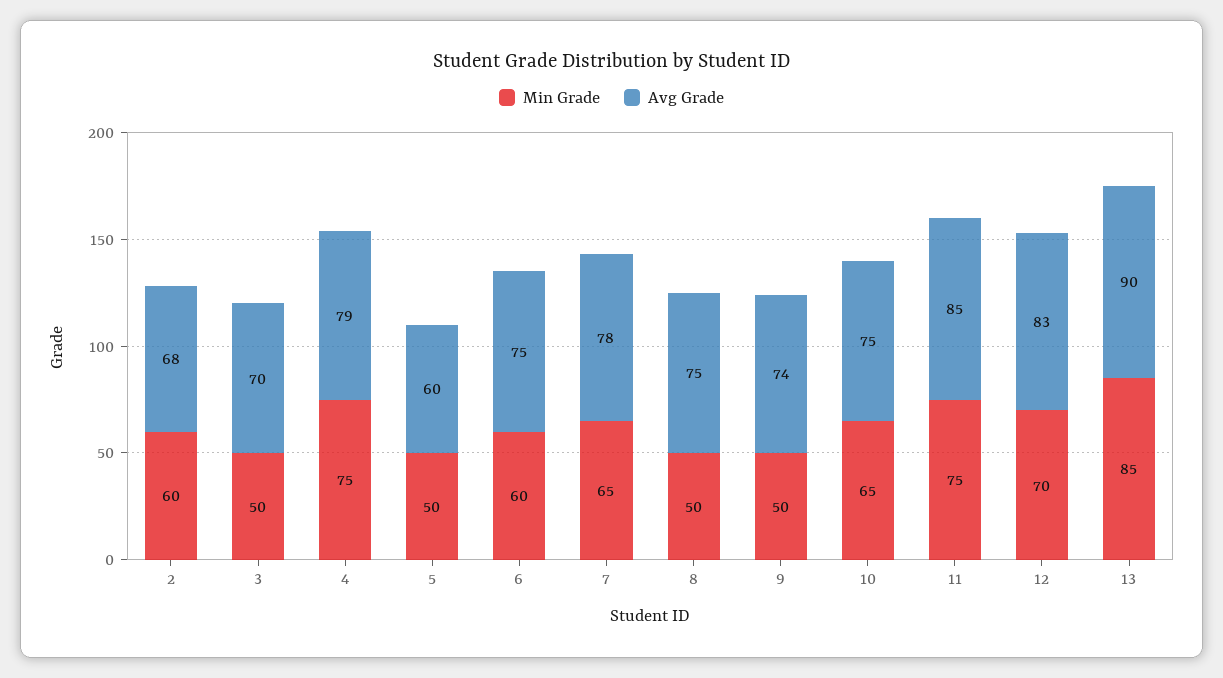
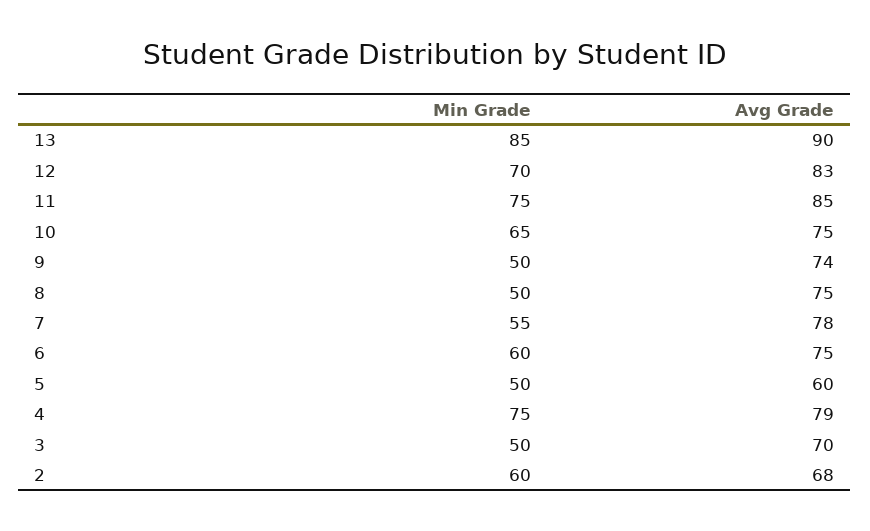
Min Grade, 7: 65 -> 55

